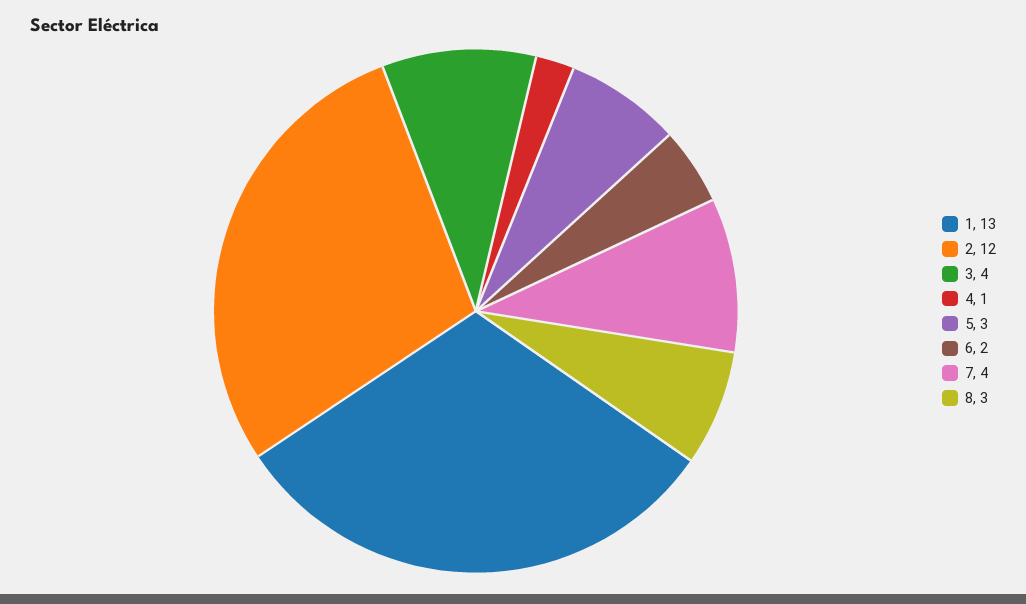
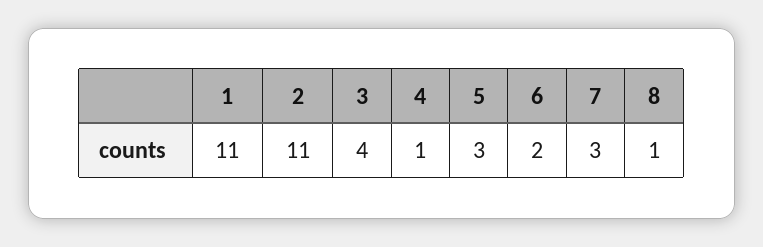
1: 13 -> 11
2: 12 -> 11
7: 4 -> 3
8: 3 -> 1

